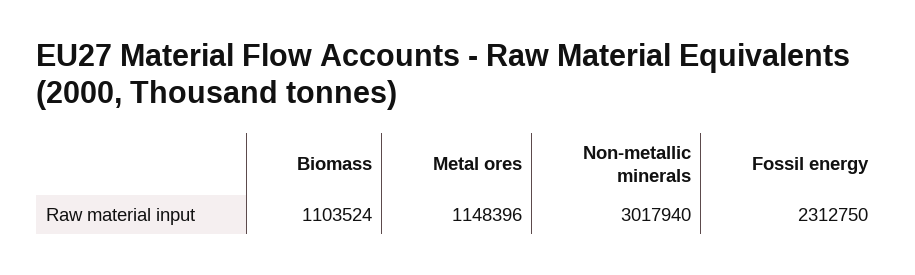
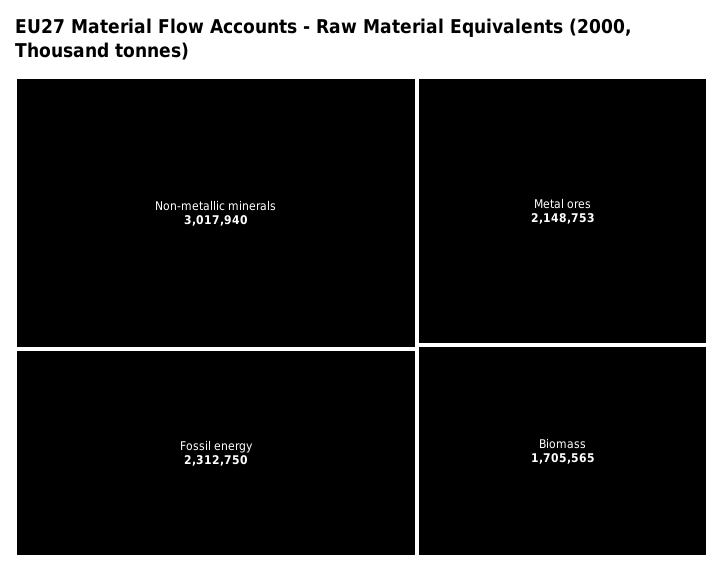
Biomass: 1103524 -> 1705565
Metal ores: 1148396 -> 2148753

